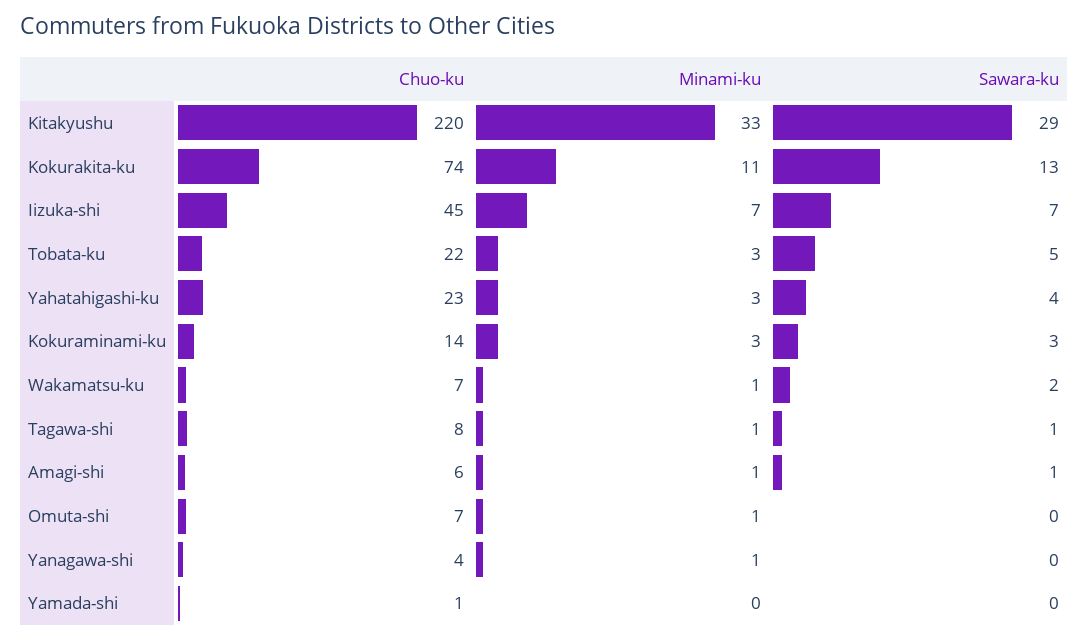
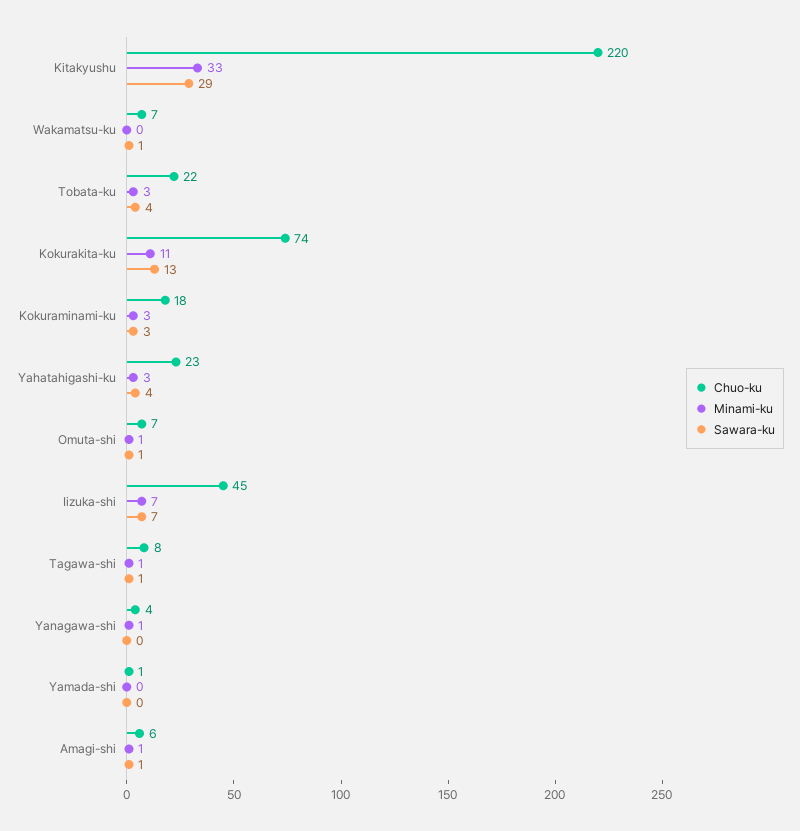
Sawara-ku, Tobata-ku: 5 -> 4
Chuo-ku, Kokuraminami-ku: 14 -> 18
Minami-ku, Wakamatsu-ku: 1 -> 0
Sawara-ku, Wakamatsu-ku: 2 -> 1
Sawara-ku, Omuta-shi: 0 -> 1

